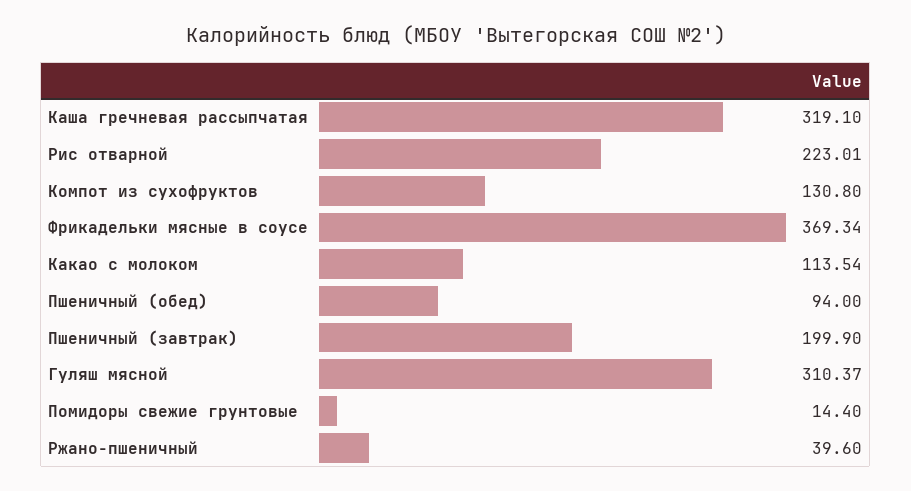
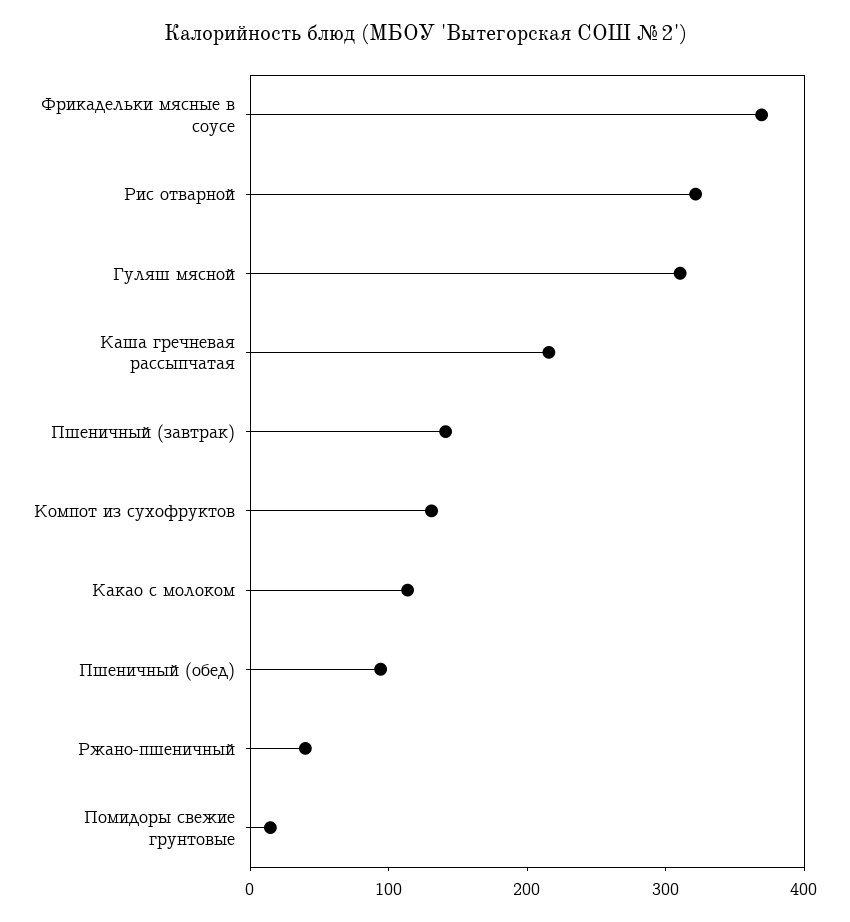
Каша гречневая рассыпчатая: 319.1 -> 220
Рис отварной: 223.01 -> 320
Пшеничный (завтрак): 199.9 -> 140

